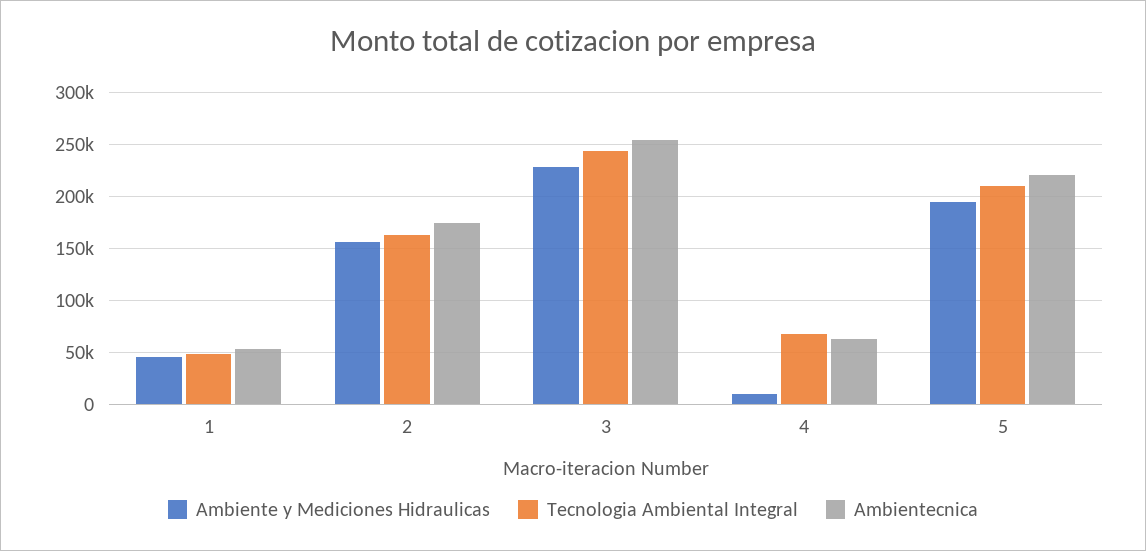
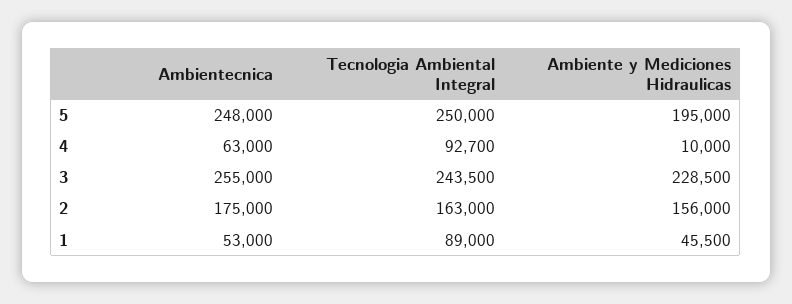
Tecnologia Ambiental Integral, 1: 50000 -> 89000
Tecnologia Ambiental Integral, 4: 70000 -> 92700
Tecnologia Ambiental Integral, 5: 210000 -> 250000
Ambientecnica, 5: 220000 -> 248000

